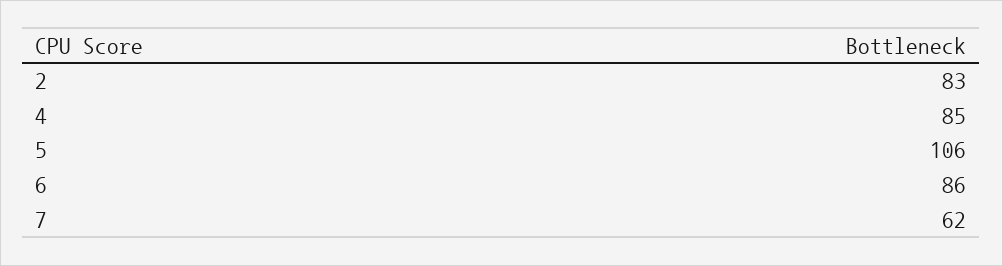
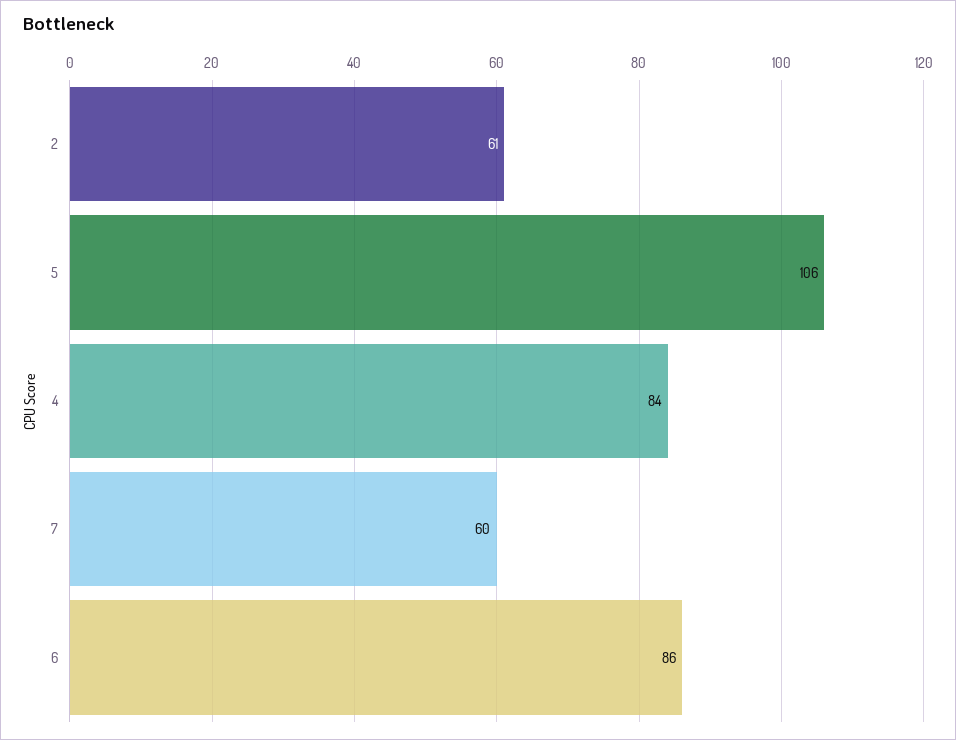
2: 83 -> 61
4: 85 -> 84
7: 62 -> 60

